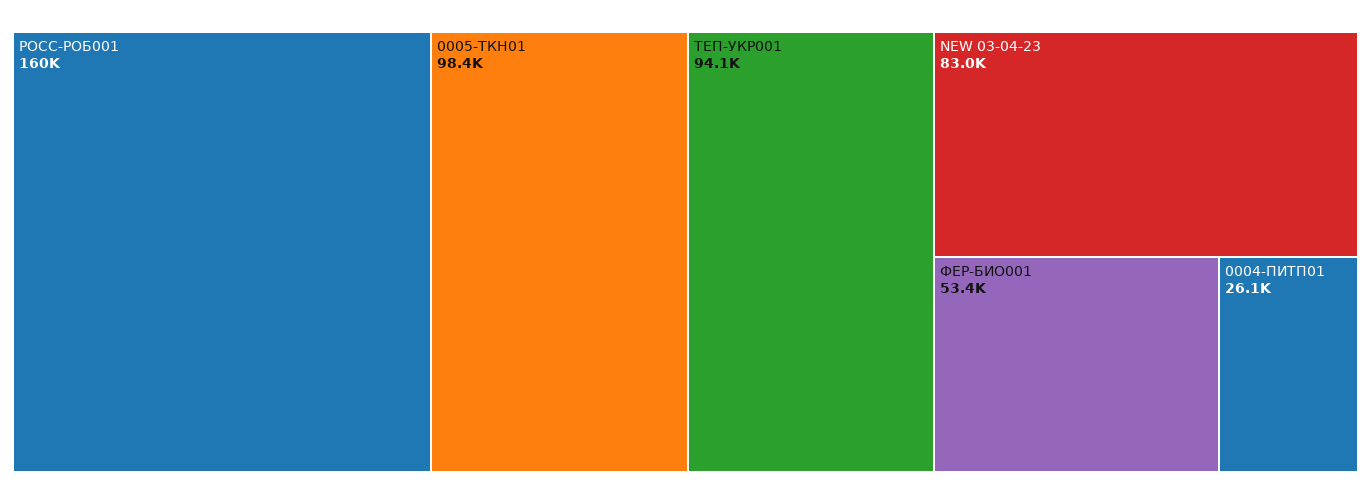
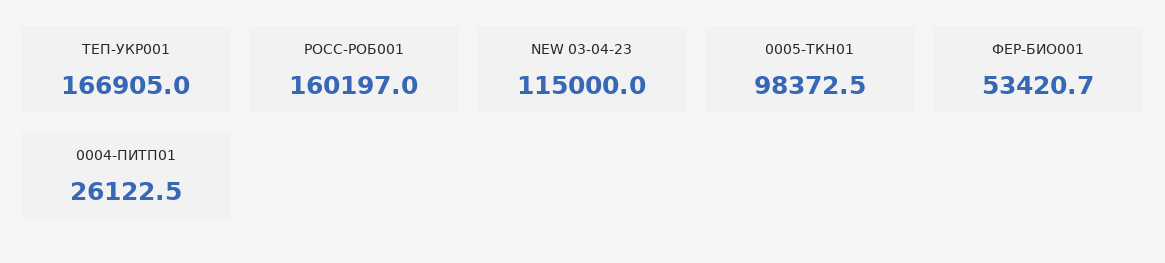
ТЕП-УКР001: 94100 -> 166905
NEW 03-04-23: 83000 -> 115000

